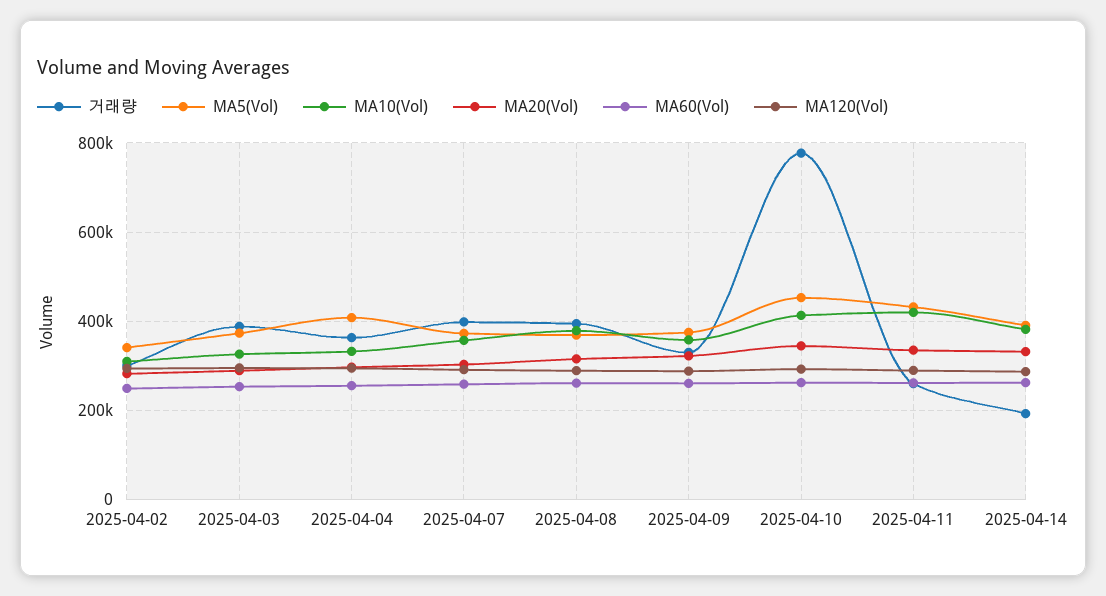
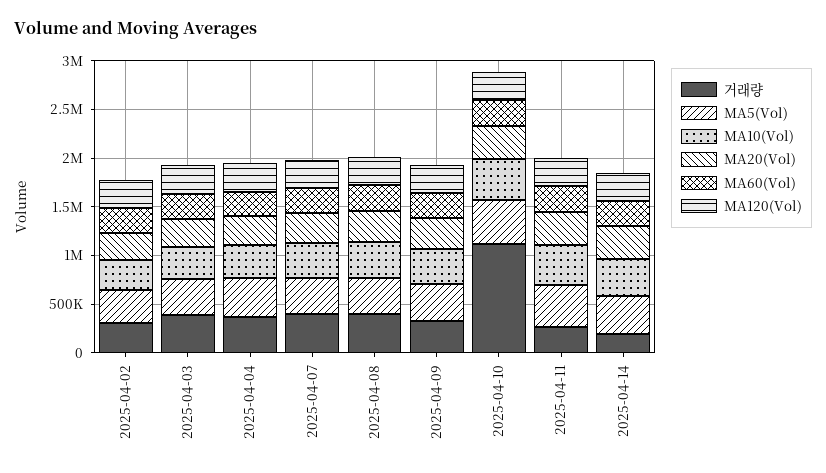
거래량, 2025-04-10: 780000 -> 1100000

